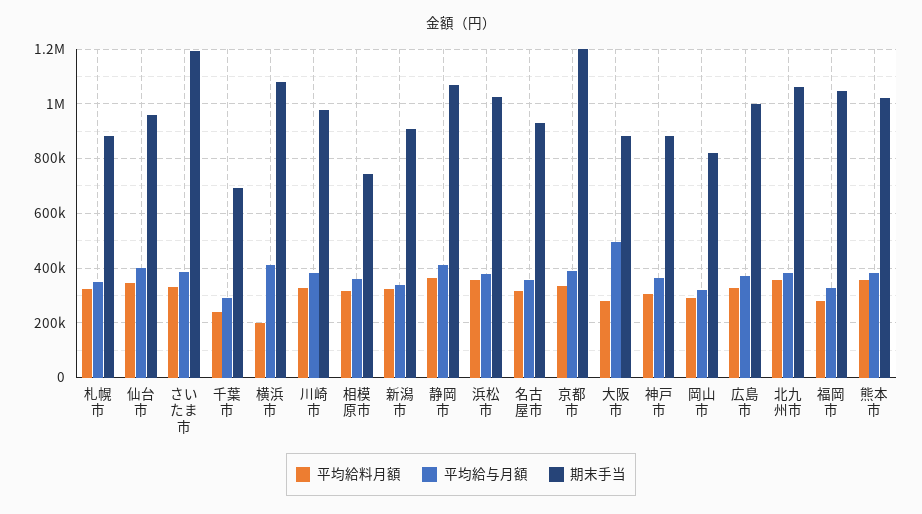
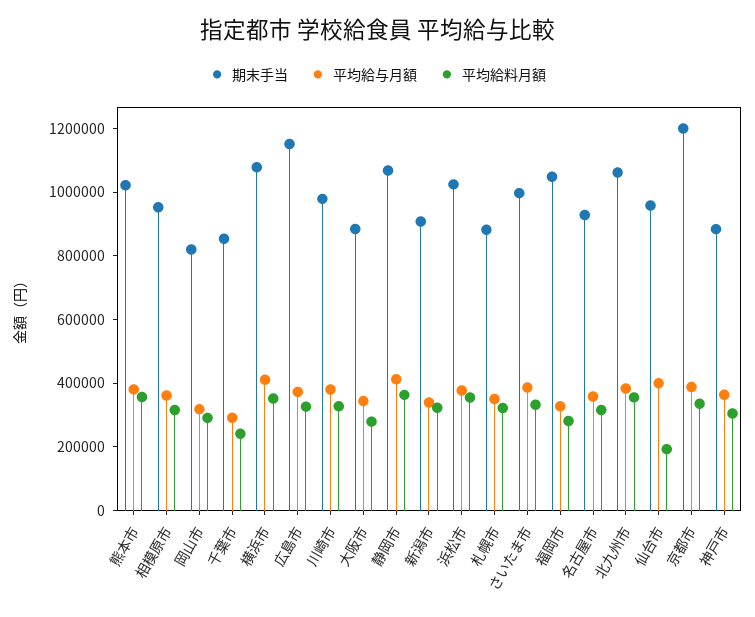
平均給料月額, 仙台市: 350000 -> 200000
期末手当, さいたま市: 1200000 -> 1000000
期末手当, 千葉市: 700000 -> 850000
平均給料月額, 横浜市: 200000 -> 350000
期末手当, 相模原市: 750000 -> 950000
平均給与月額, 大阪市: 500000 -> 350000
期末手当, 広島市: 1000000 -> 1150000

